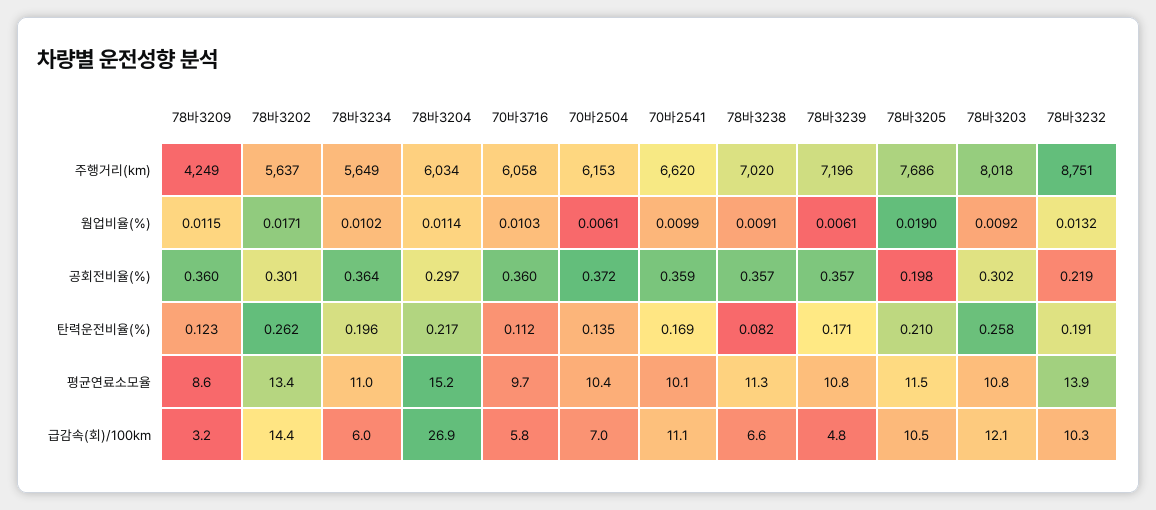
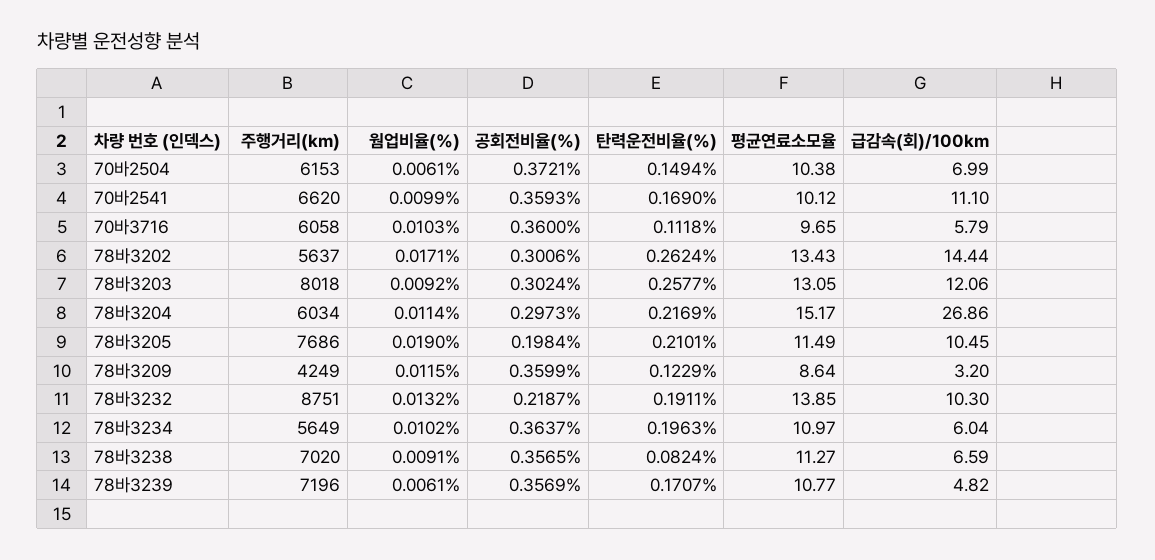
70바2504, 탄력운전비율(%): 0.135 -> 0.1494
78바3203, 평균연료소모율: 10.8 -> 13.05

